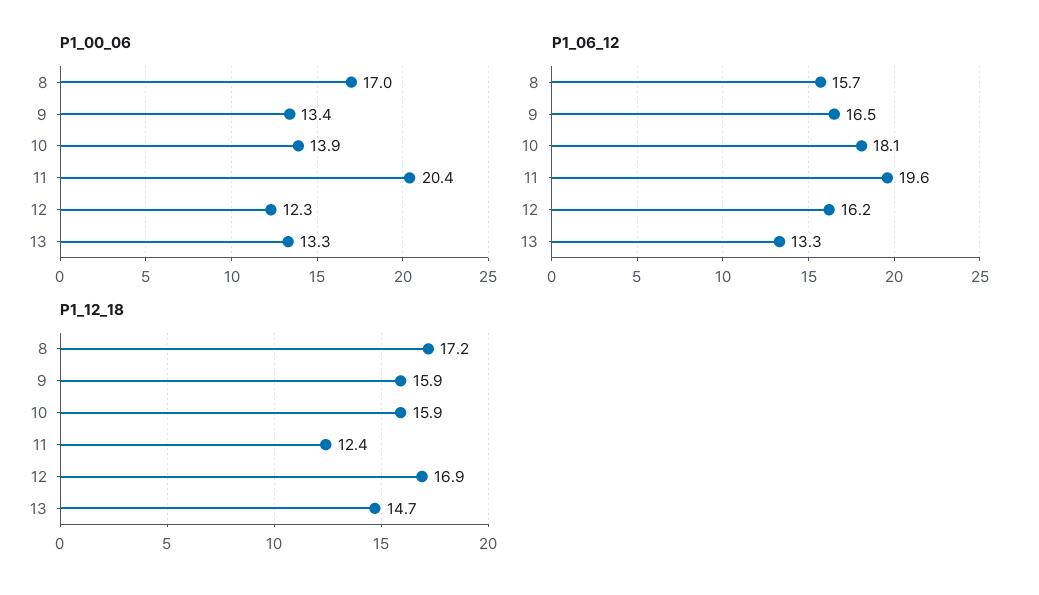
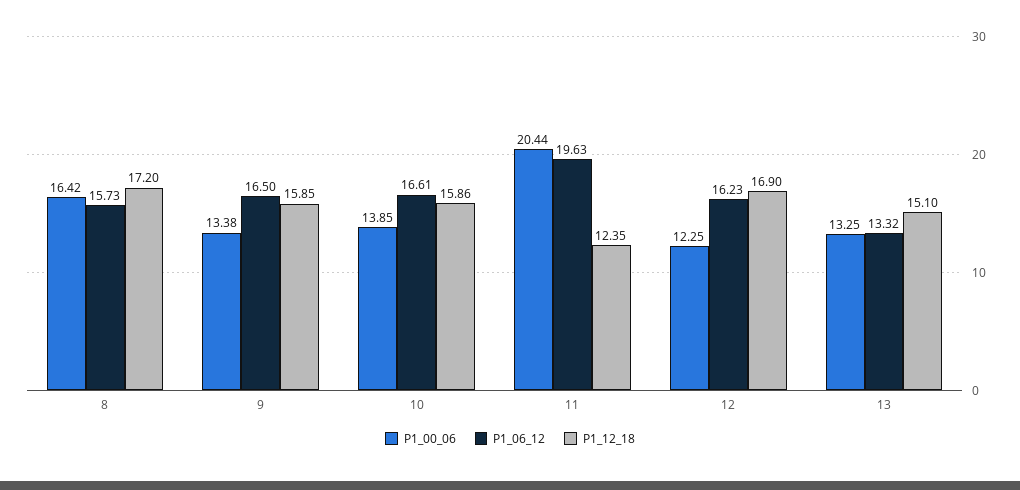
P1_00_06, 8: 17 -> 16.42
P1_06_12, 10: 18.1 -> 16.61
P1_12_18, 13: 14.7 -> 15.1

